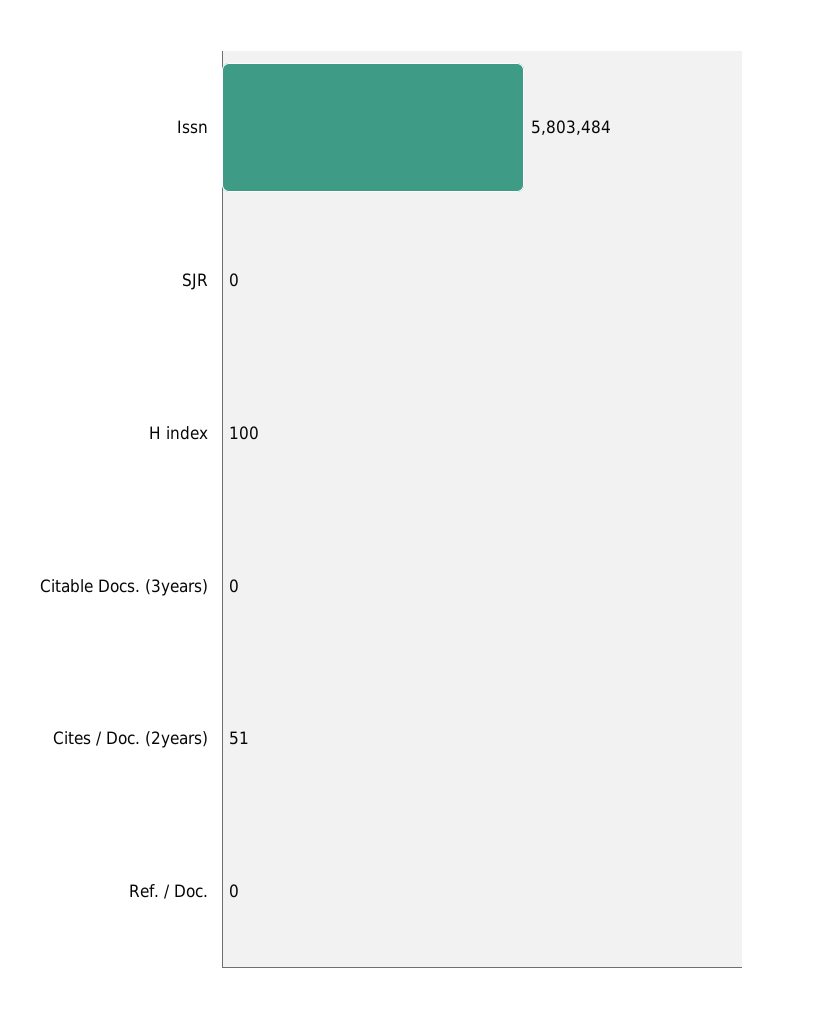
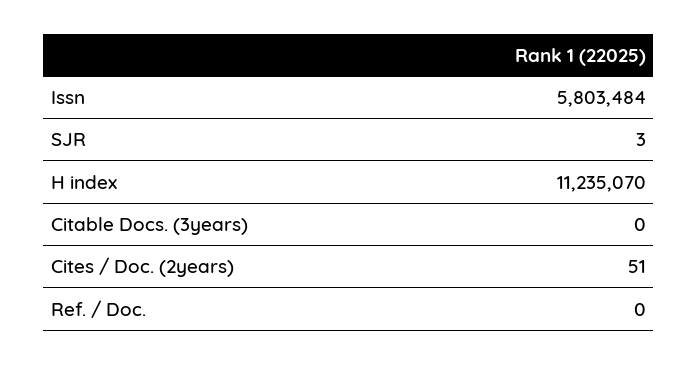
SJR: 0 -> 3
H index: 100 -> 11235070

